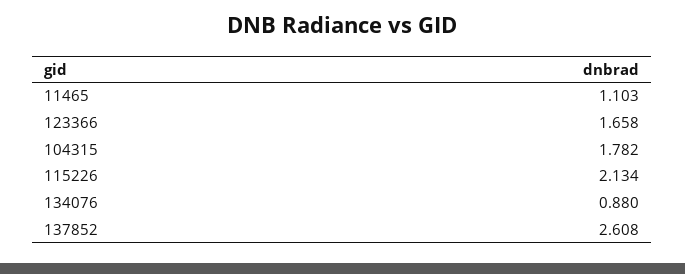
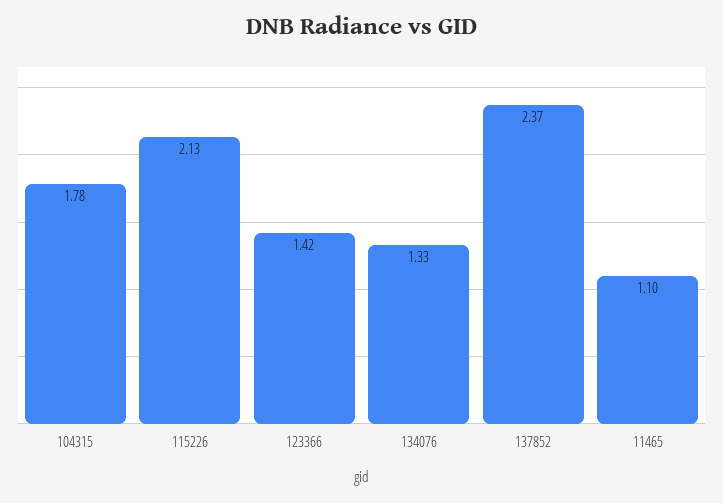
123366: 1.658 -> 1.42
134076: 0.88 -> 1.33
137852: 2.608 -> 2.37

